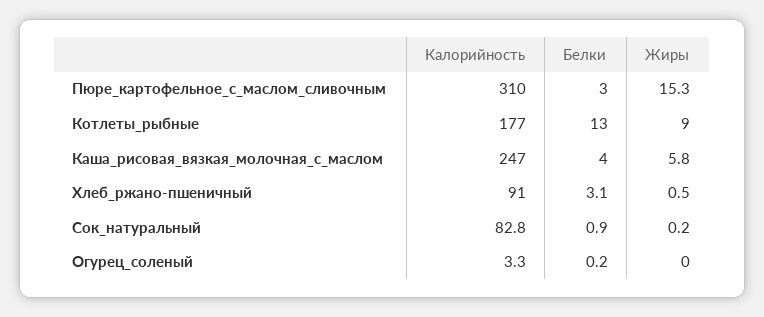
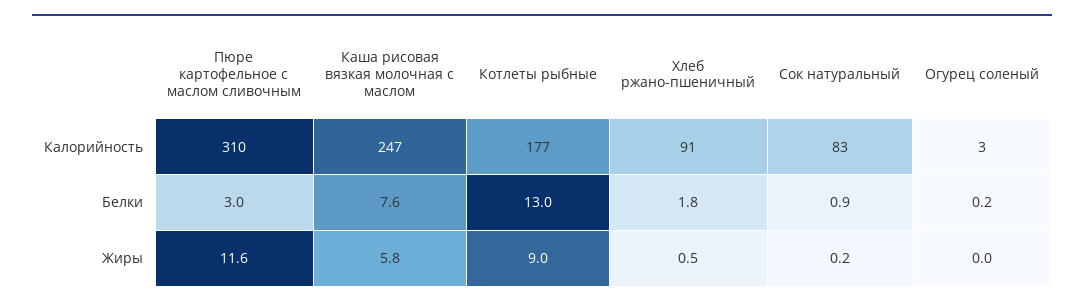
Жиры, Пюре_картофельное_с_маслом_сливочным: 15.3 -> 11.6
Белки, Каша_рисовая_вязкая_молочная_с_маслом: 4 -> 7.6
Белки, Хлеб_ржано-пшеничный: 3.1 -> 1.8

